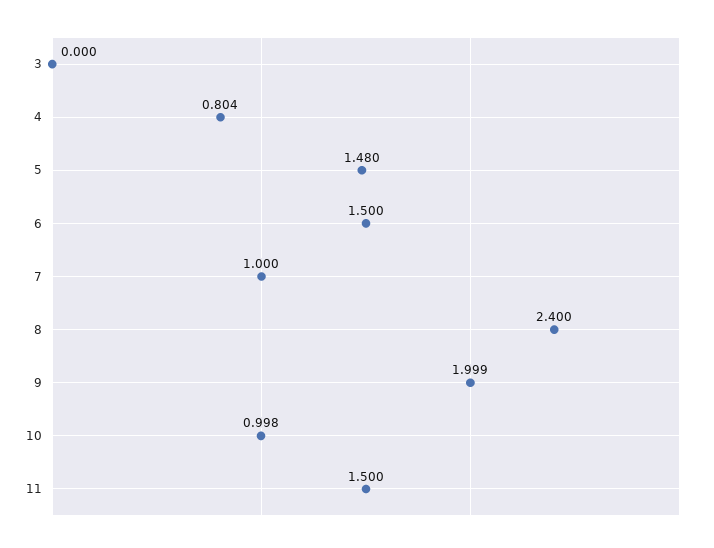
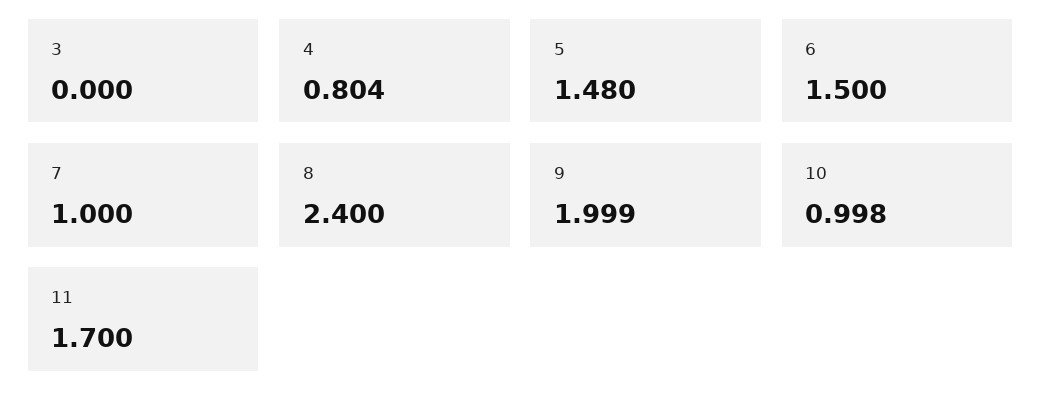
11: 1.5 -> 1.7

